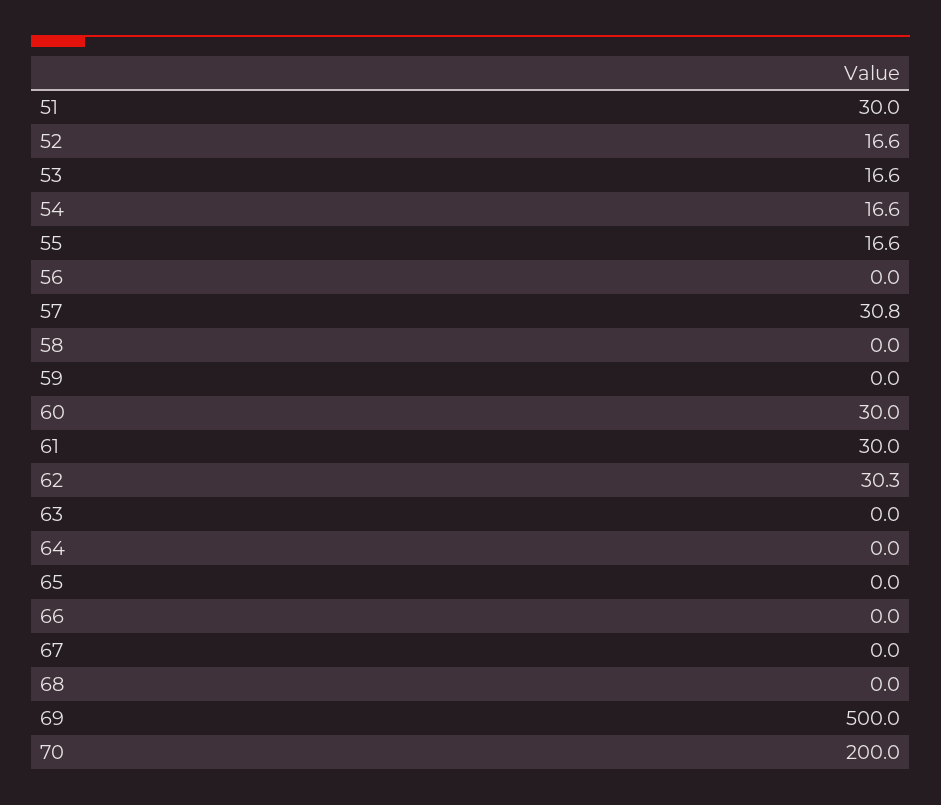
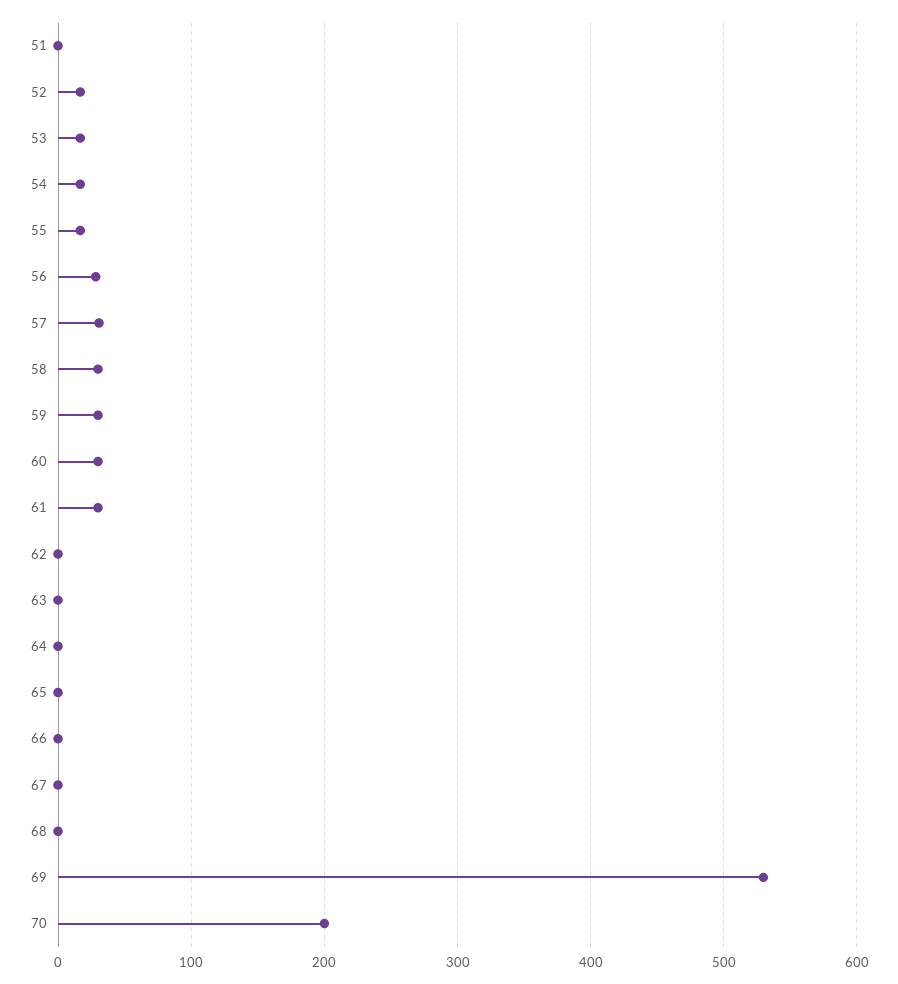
51: 30 -> 0
56: 0 -> 30
58: 0 -> 30
59: 0 -> 30
62: 30.3 -> 0
69: 500 -> 530

